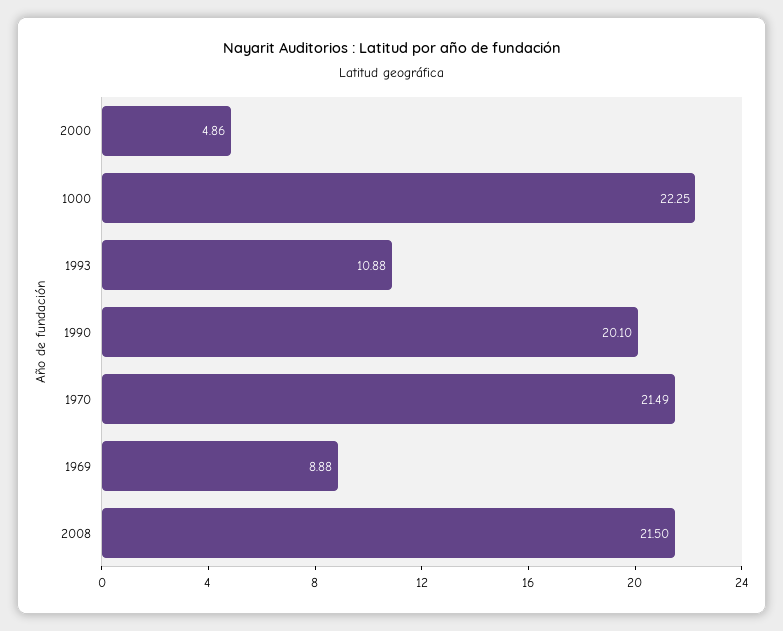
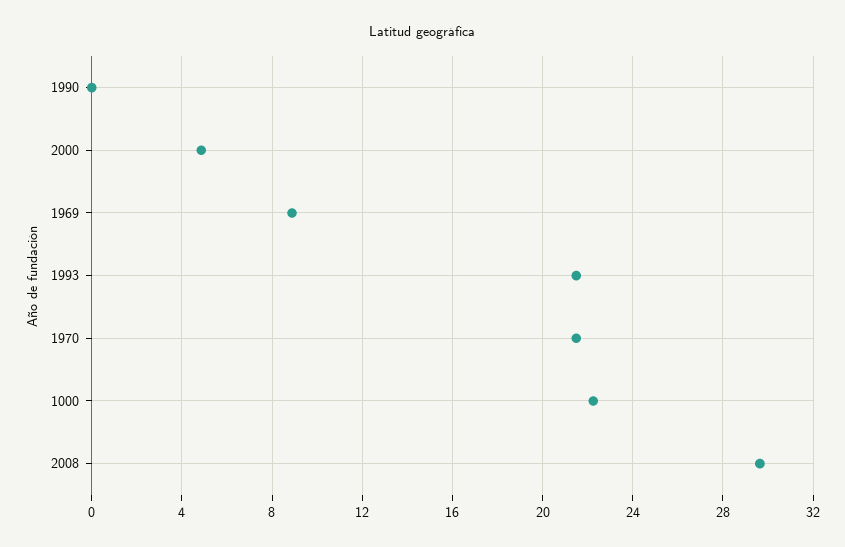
1993: 10.88 -> 21.5
1990: 20.1 -> 0
2008: 21.5 -> 29.5

